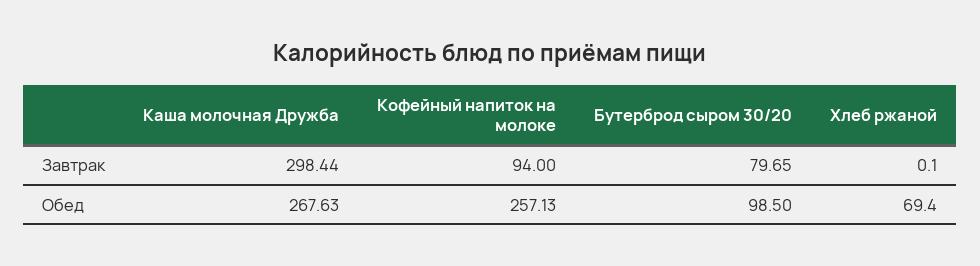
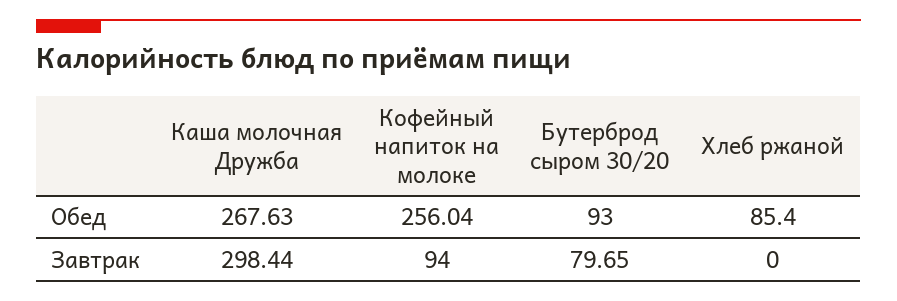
Хлеб ржаной, Завтрак: 0.1 -> 0
Кофейный напиток на молоке, Обед: 257.13 -> 256.04
Бутерброд сыром 30/20, Обед: 98.5 -> 93
Хлеб ржаной, Обед: 69.4 -> 85.4

